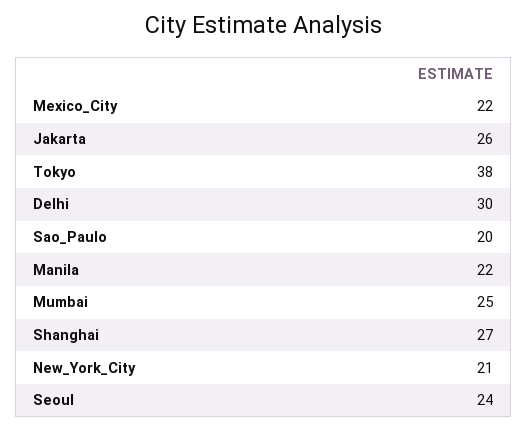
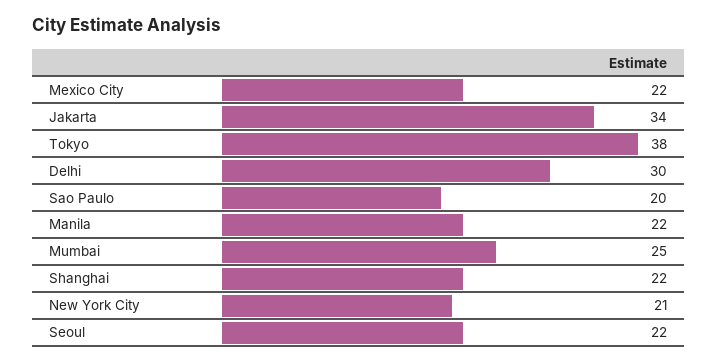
Jakarta: 26 -> 34
Shanghai: 27 -> 22
Seoul: 24 -> 22

